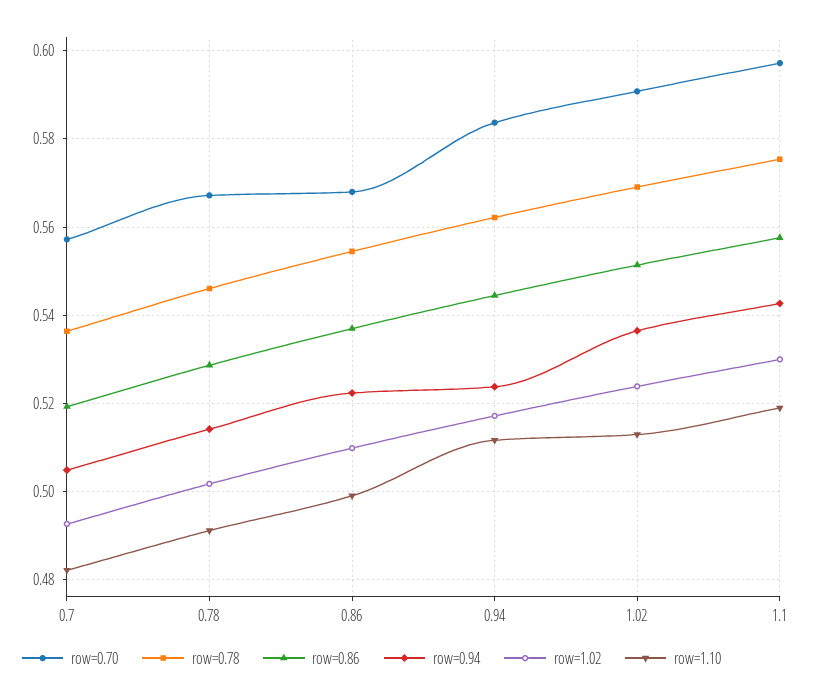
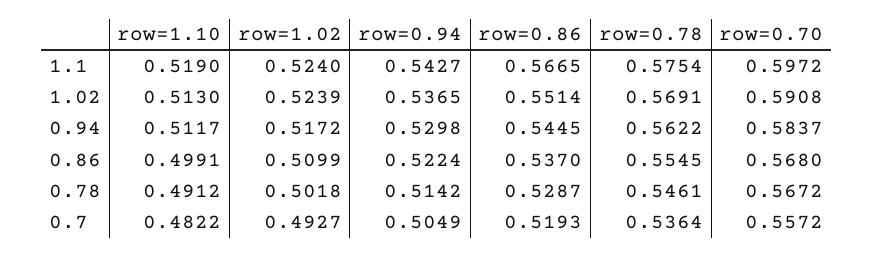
row=0.94, 0.94: 0.524 -> 0.5298
row=0.86, 1.1: 0.558 -> 0.5665
row=1.02, 1.1: 0.53 -> 0.524

